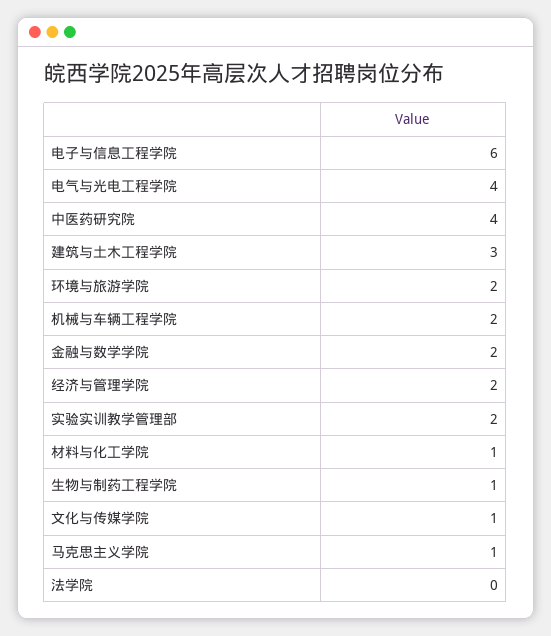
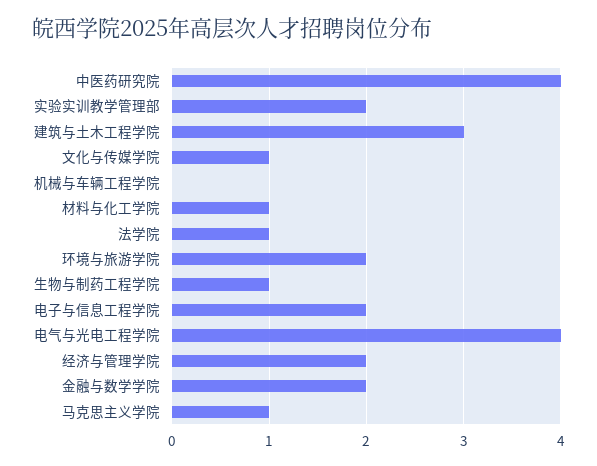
电子与信息工程学院: 6 -> 2
机械与车辆工程学院: 2 -> 0
法学院: 0 -> 1

